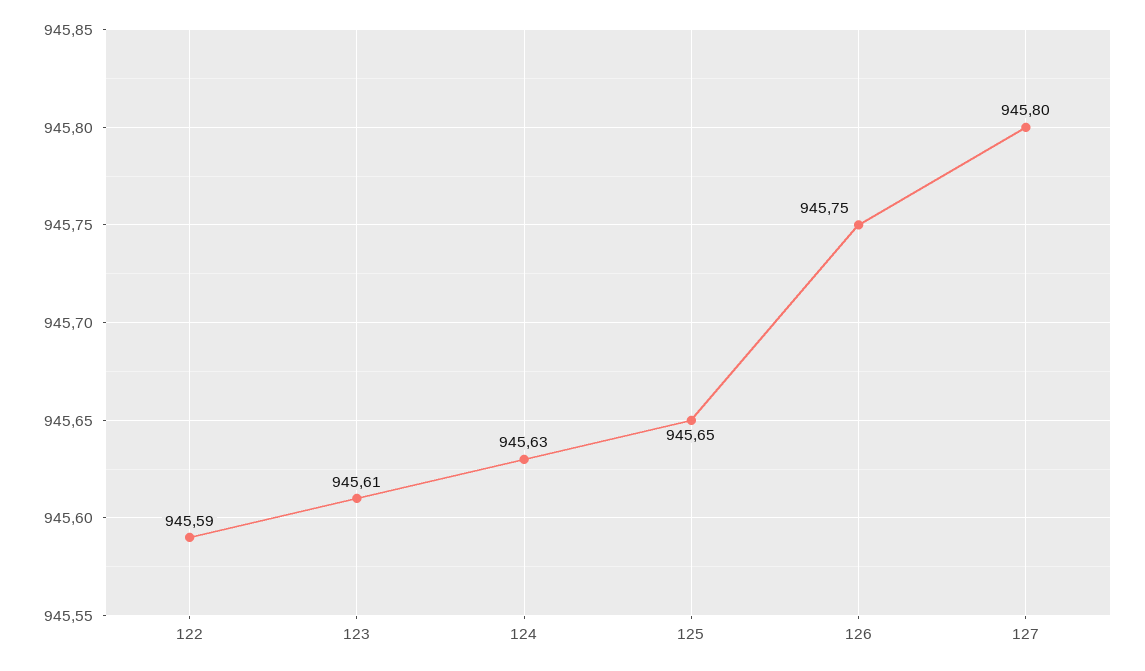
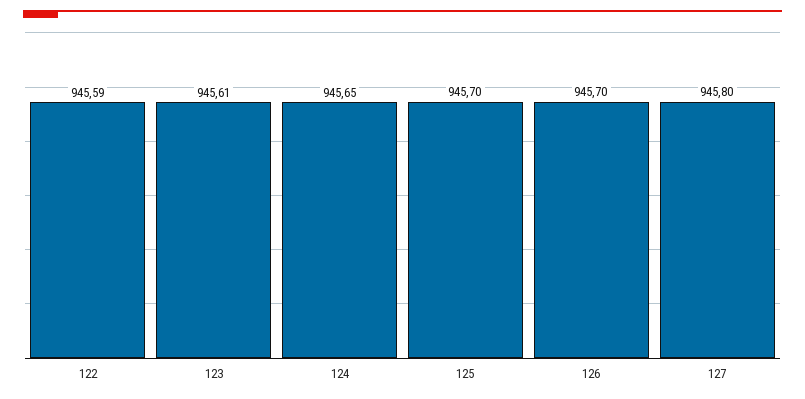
124: 945.63 -> 945.65
125: 945.65 -> 945.7
126: 945.75 -> 945.7

